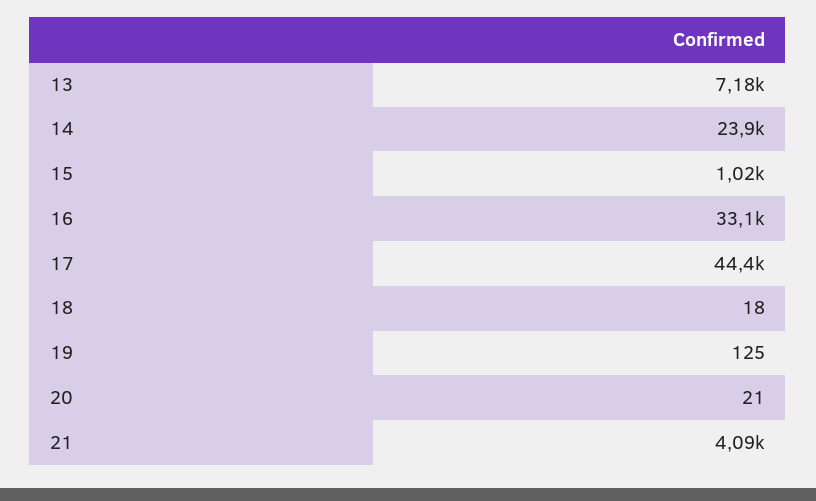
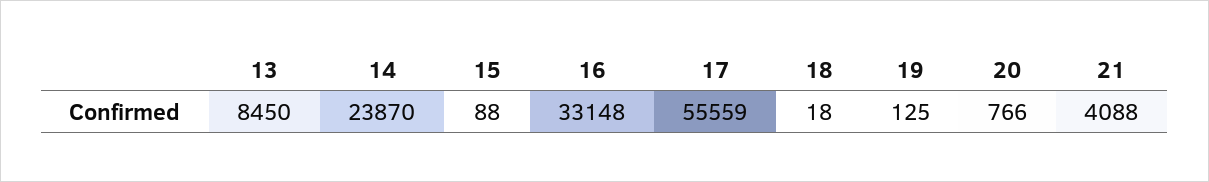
13: 7180 -> 8450
15: 1020 -> 88
17: 44400 -> 55559
20: 21 -> 766

